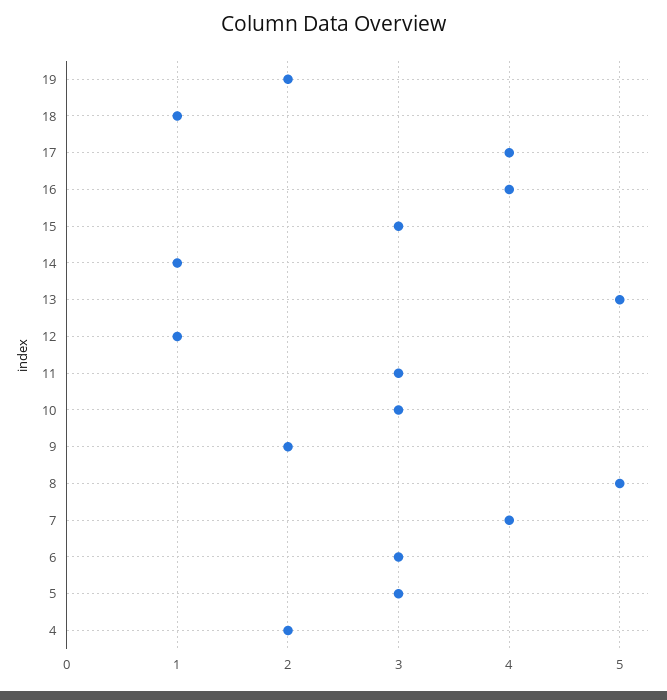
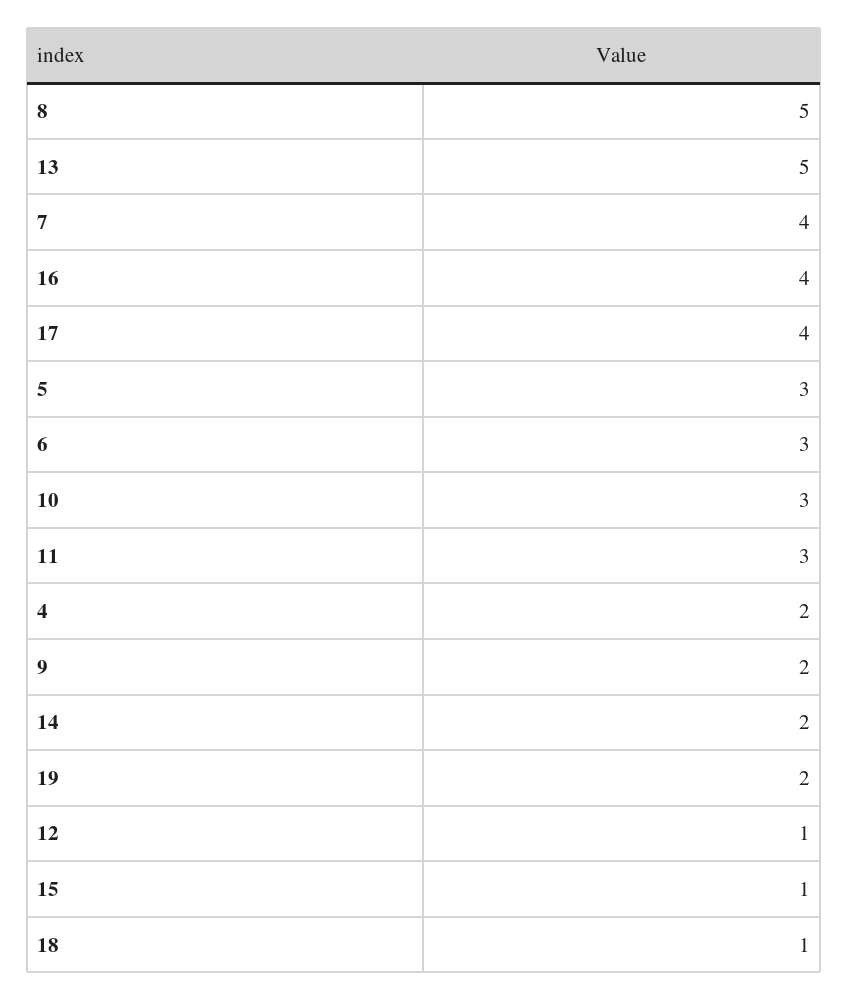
15: 3 -> 1
14: 1 -> 2

